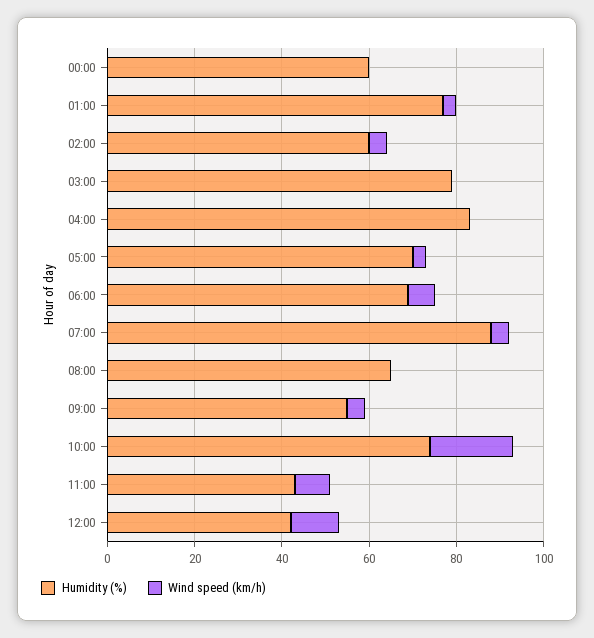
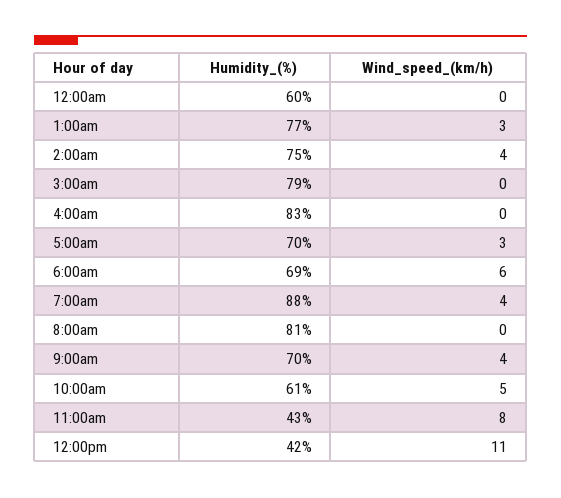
Humidity (%), 02:00: 60 -> 75
Humidity (%), 08:00: 65 -> 81
Humidity (%), 09:00: 55 -> 70
Humidity (%), 10:00: 75 -> 61
Wind speed (km/h), 10:00: 20 -> 5

